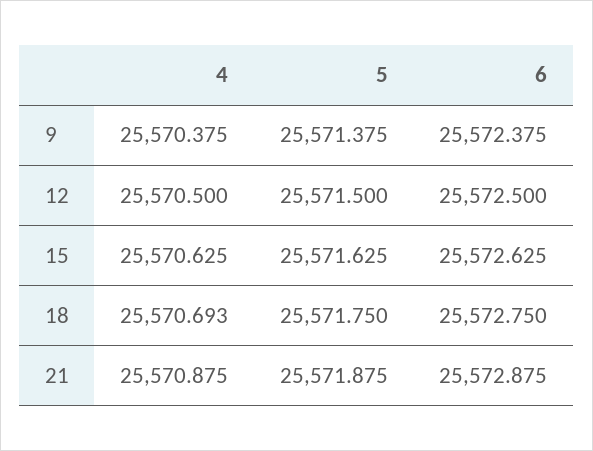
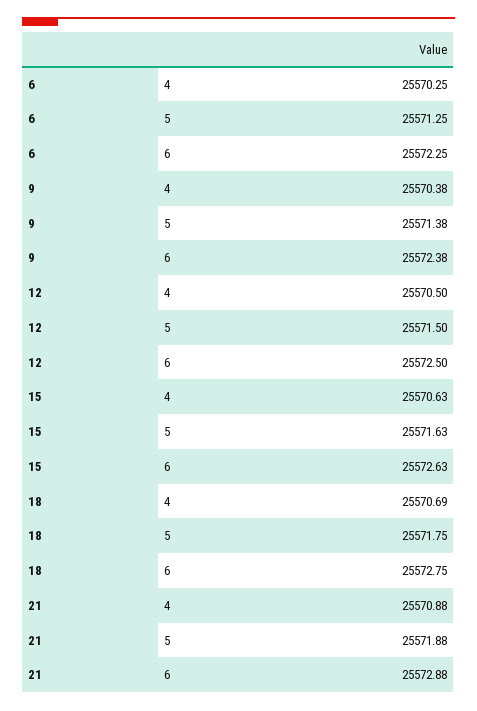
4, 6: none -> 25570.25
5, 6: none -> 25571.25
6, 6: none -> 25572.25

